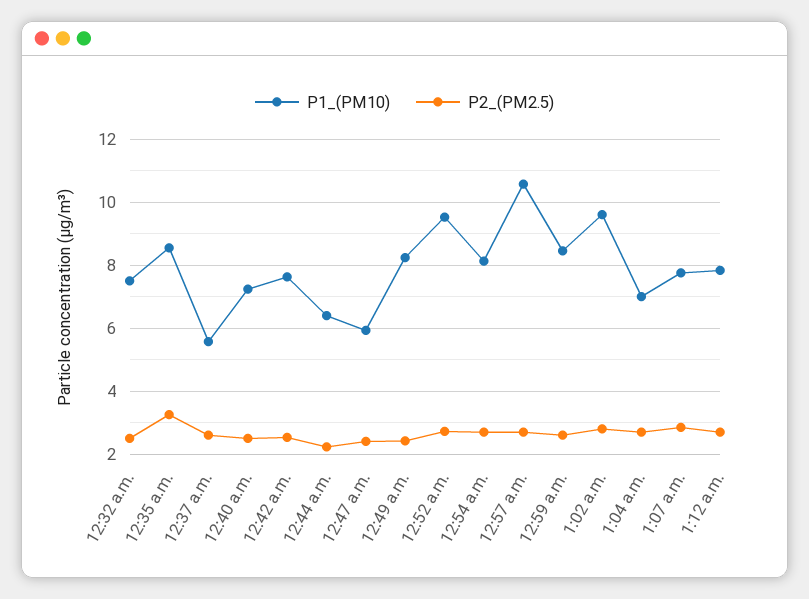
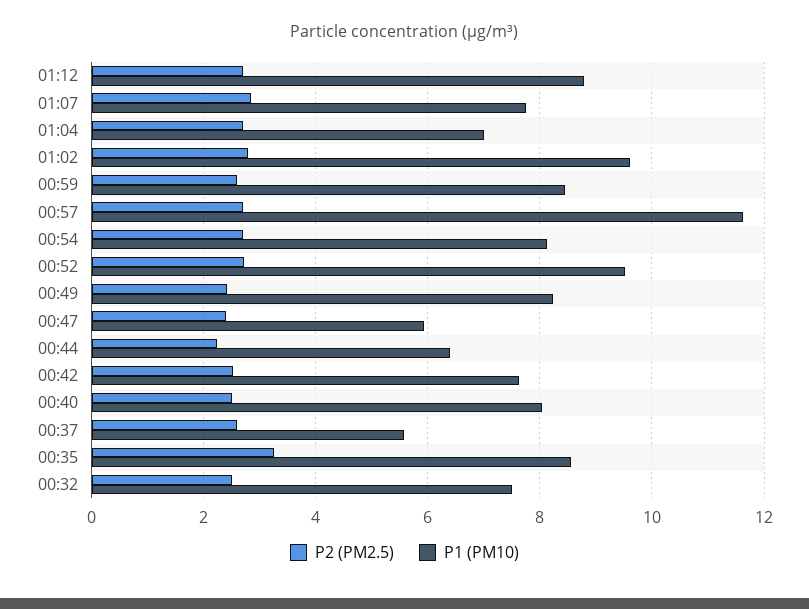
P1_(PM10), 12:40 a.m.: 7.2 -> 8
P1_(PM10), 12:57 a.m.: 10.6 -> 11.6
P1_(PM10), 1:12 a.m.: 7.8 -> 8.8

